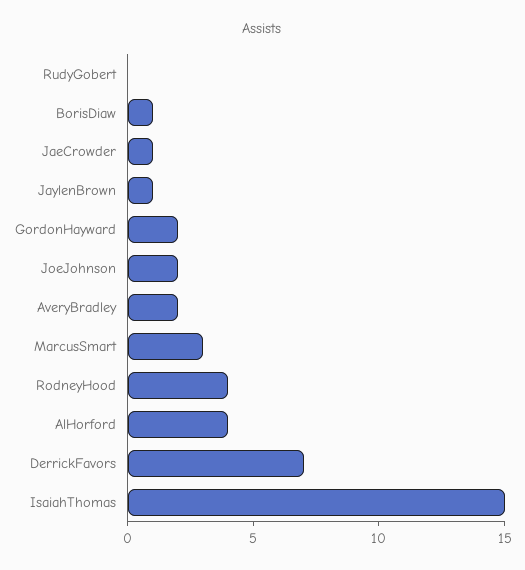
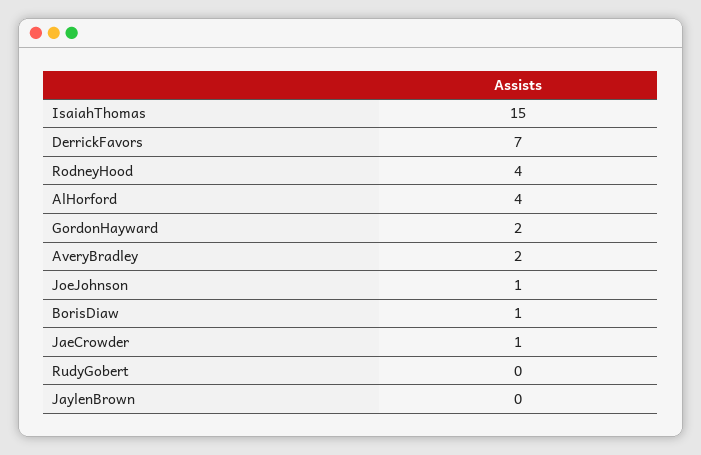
JaylenBrown: 1 -> 0
JoeJohnson: 2 -> 1
MarcusSmart: 3 -> none

